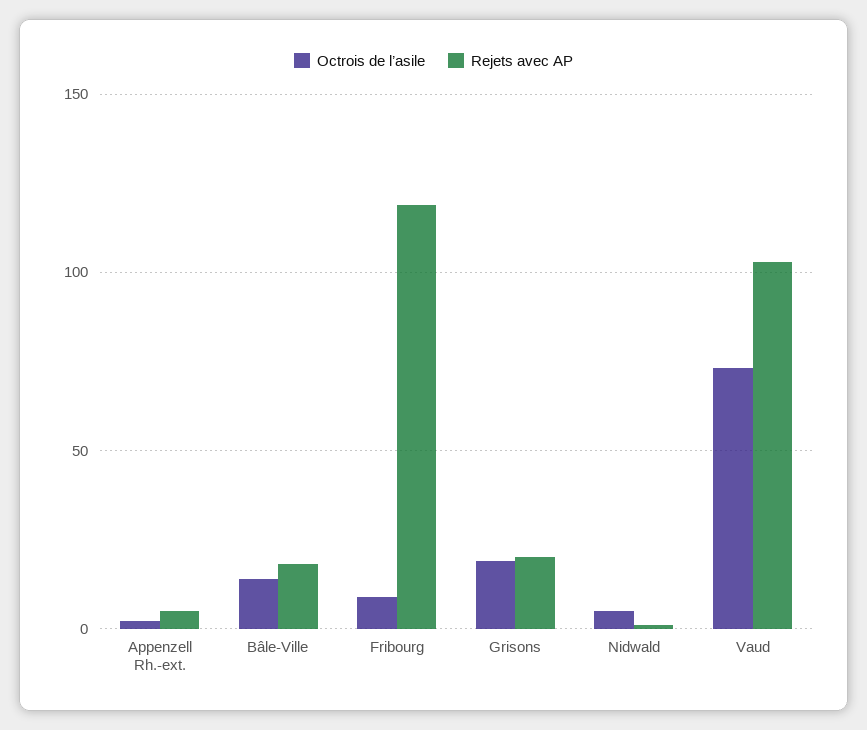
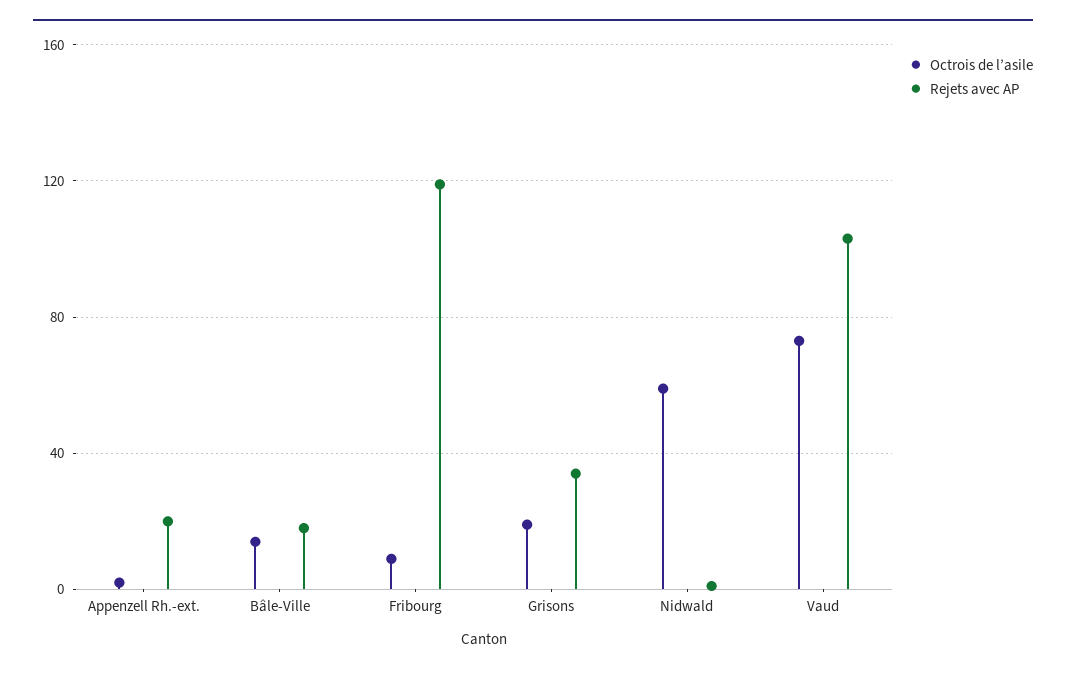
Rejets avec AP, Appenzell Rh.-ext.: 5 -> 20
Rejets avec AP, Grisons: 20 -> 35
Octrois de l’asile, Nidwald: 5 -> 60

